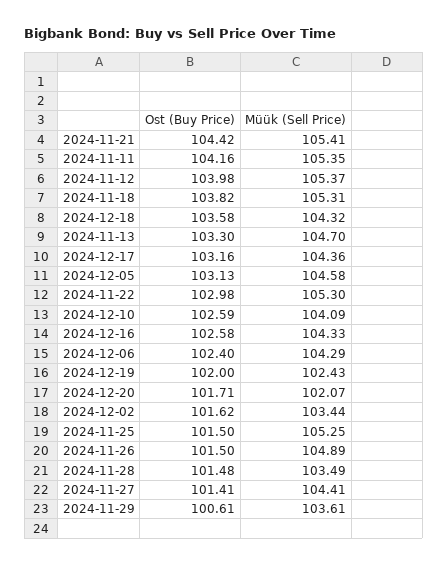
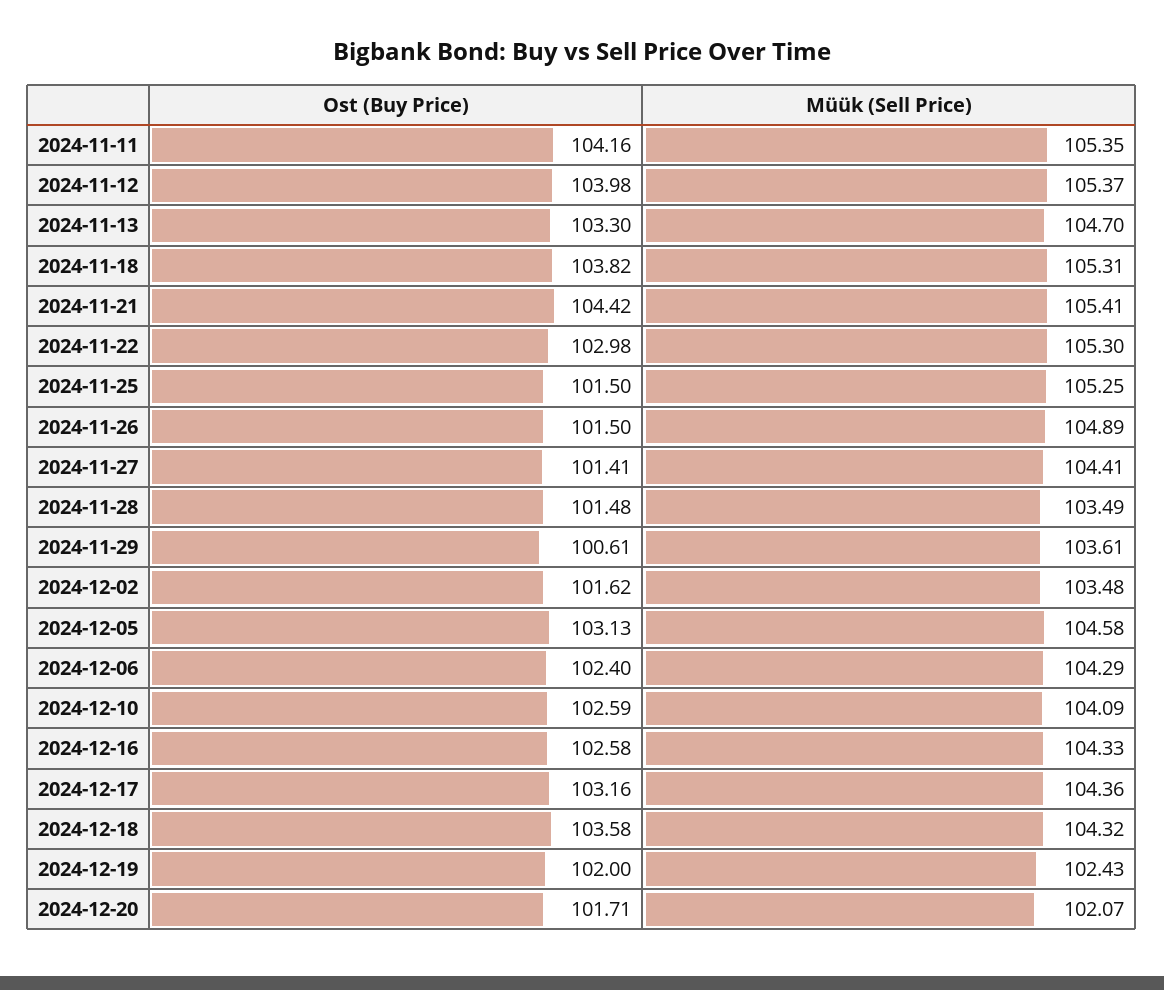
Müük (Sell Price), 2024-12-02: 103.44 -> 103.48

